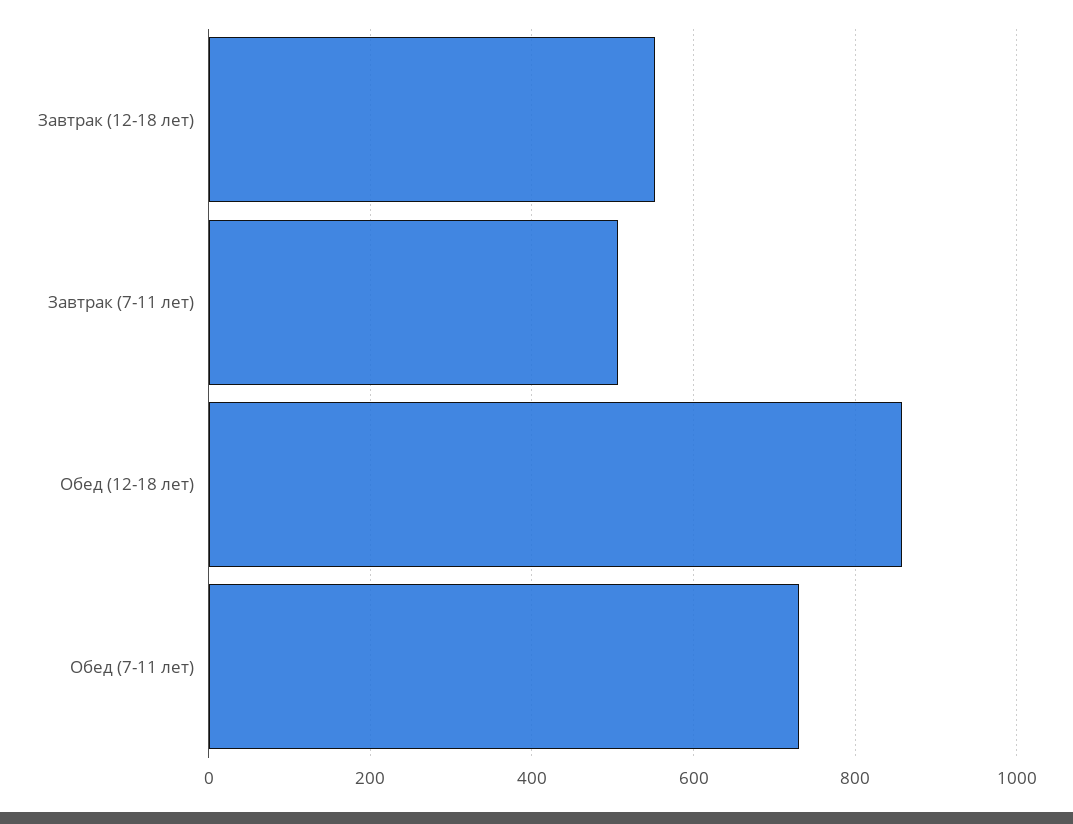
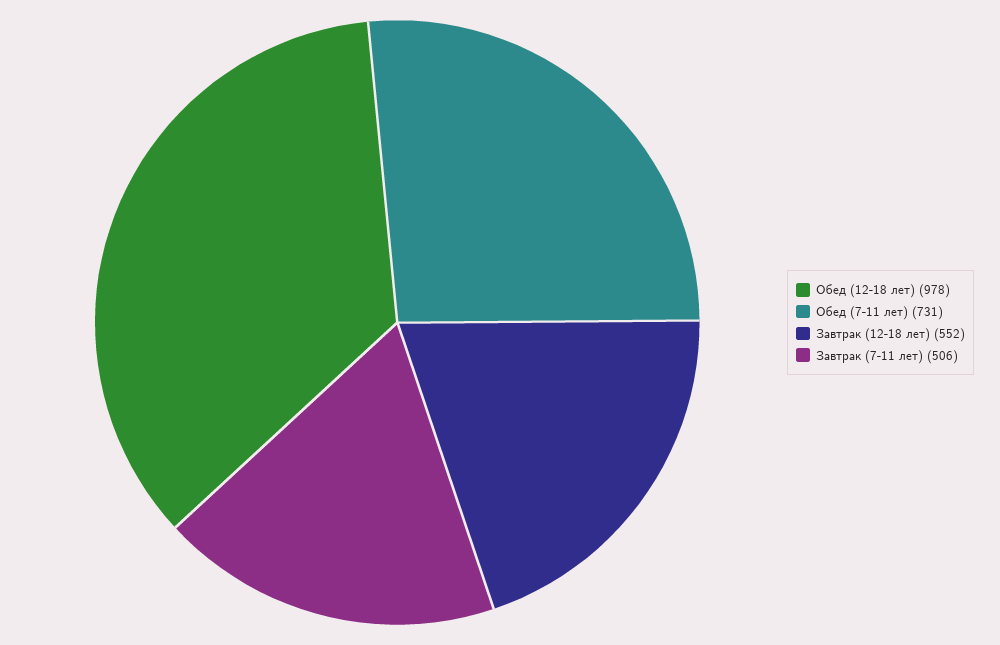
Обед (12-18 лет): 860 -> 978

